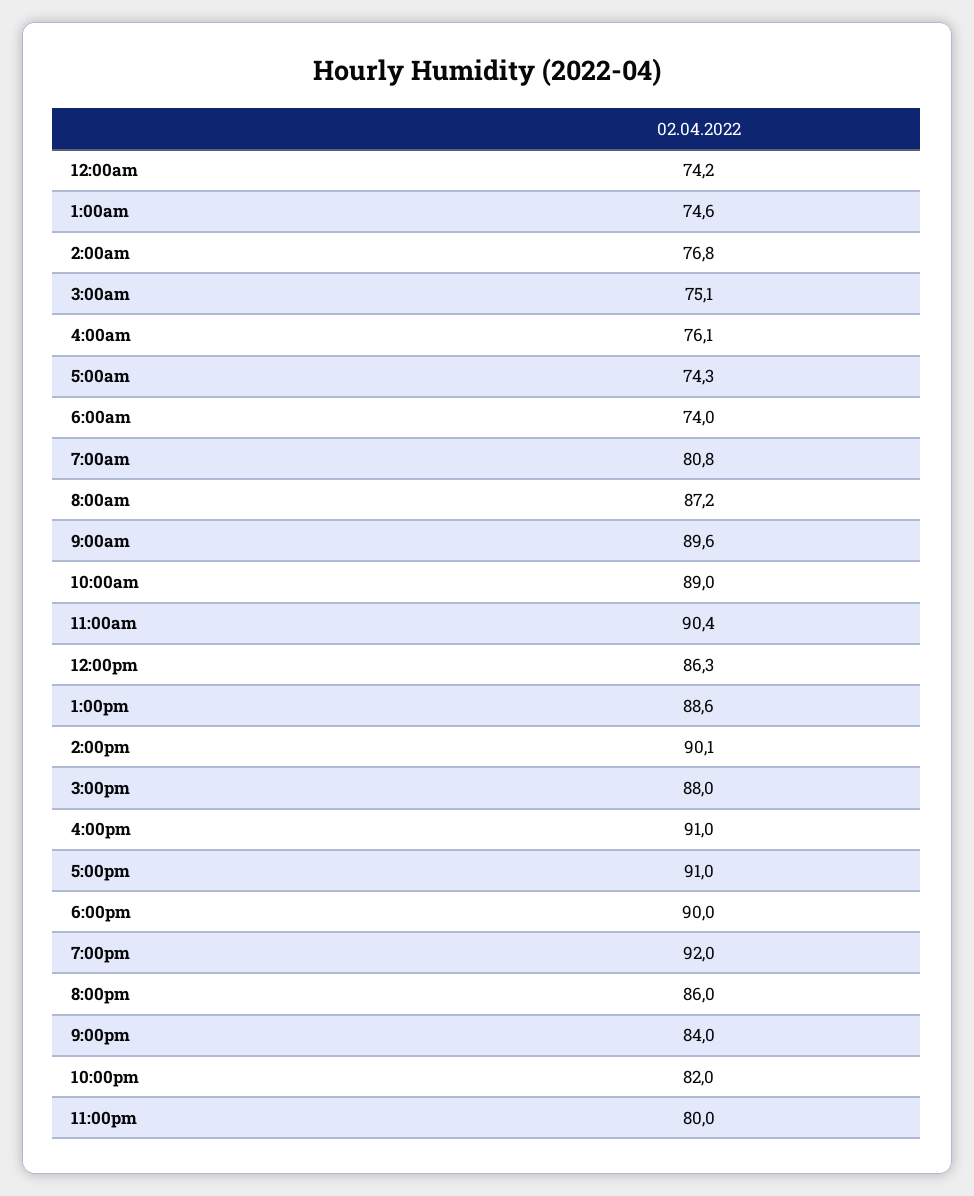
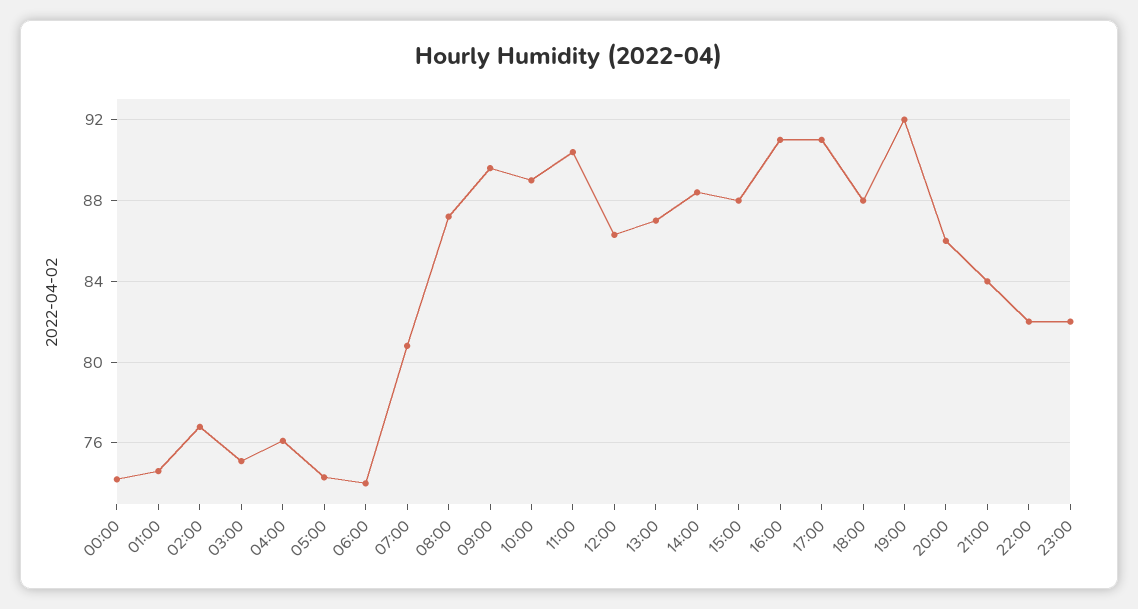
1:00pm: 88.6 -> 87
2:00pm: 90.1 -> 88.5
6:00pm: 90 -> 88
11:00pm: 80 -> 82

